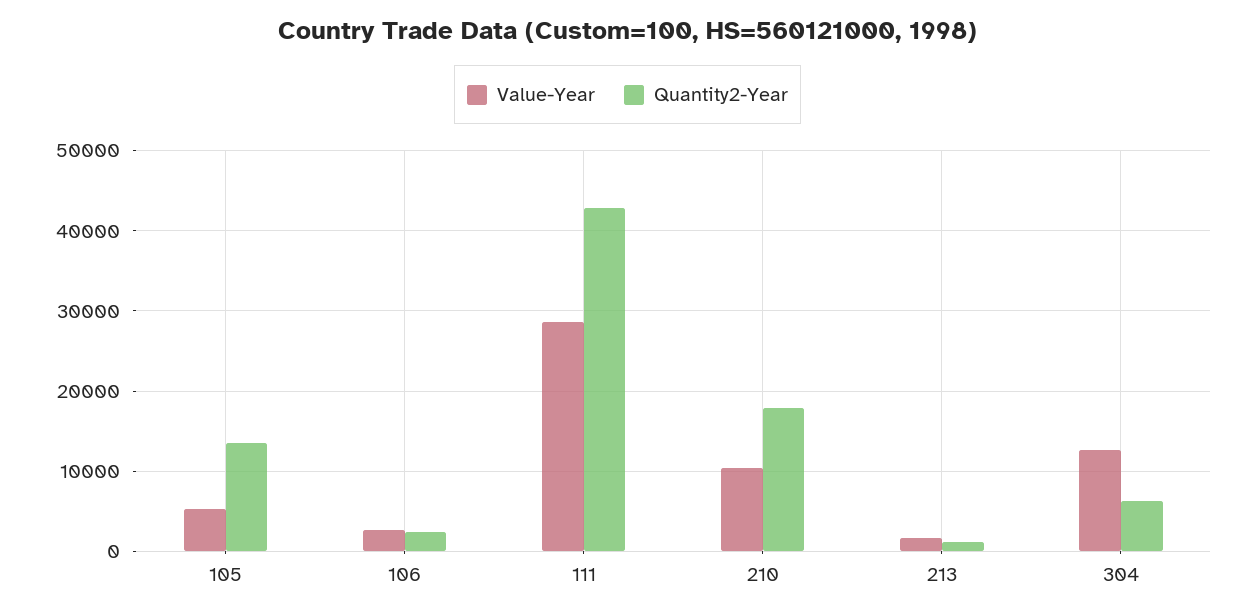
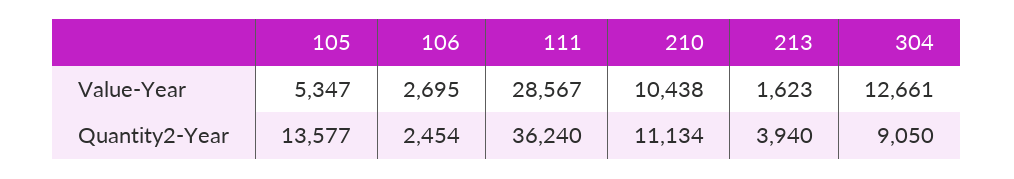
Quantity2-Year, 111: 43000 -> 36240
Quantity2-Year, 210: 18000 -> 11134
Quantity2-Year, 213: 1000 -> 3940
Quantity2-Year, 304: 6000 -> 9050

